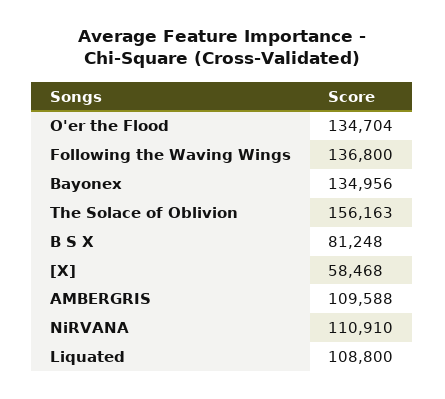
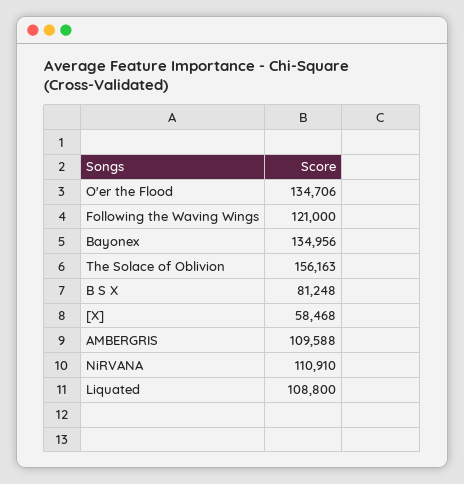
O'er the Flood: 134704 -> 134706
Following the Waving Wings: 136800 -> 121000

